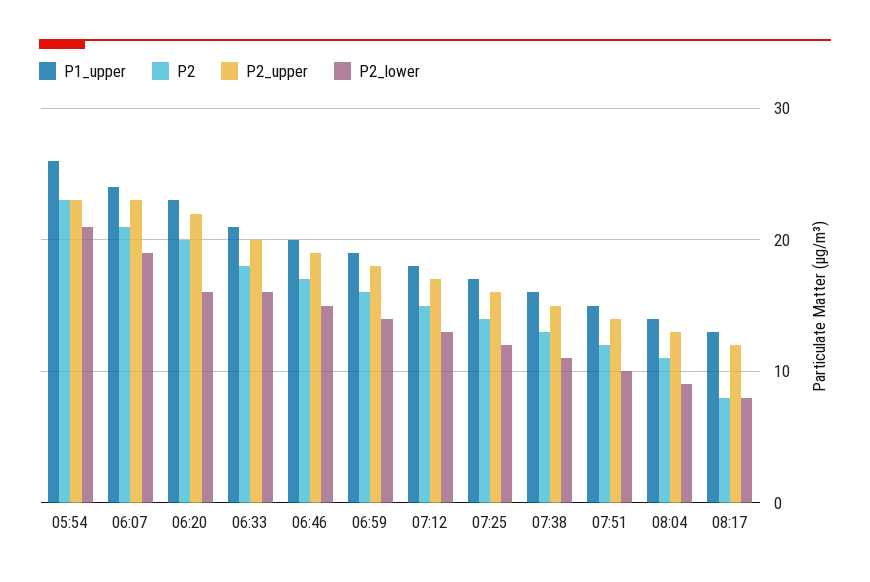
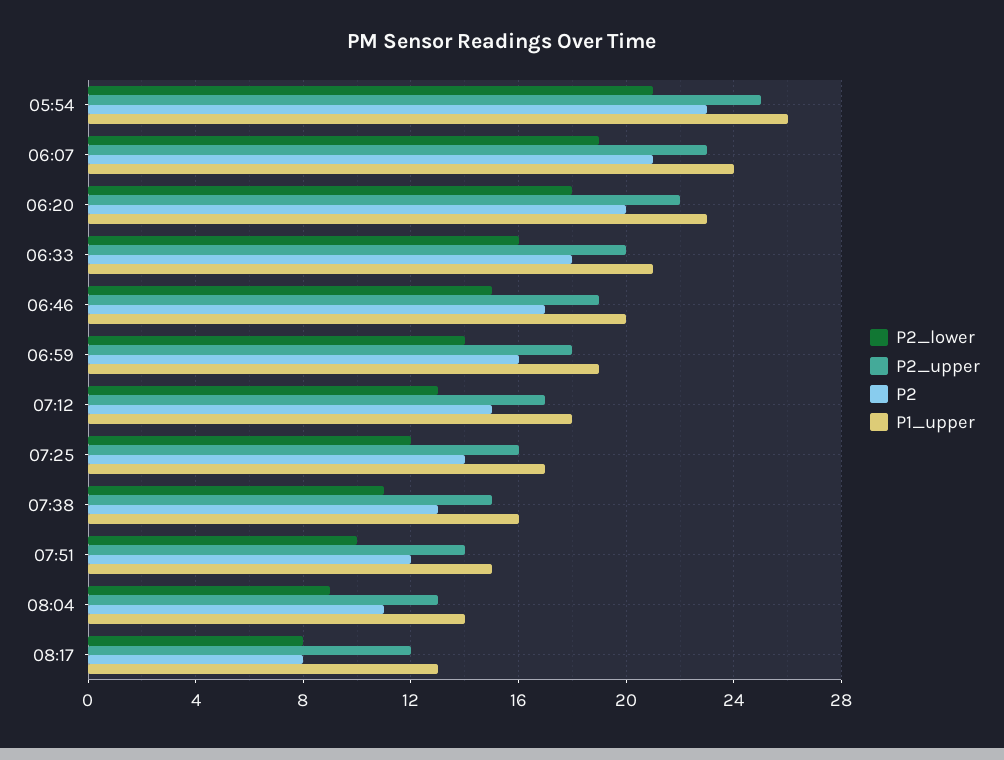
P2_upper, 05:54: 23 -> 25
P2_lower, 06:20: 16 -> 18

